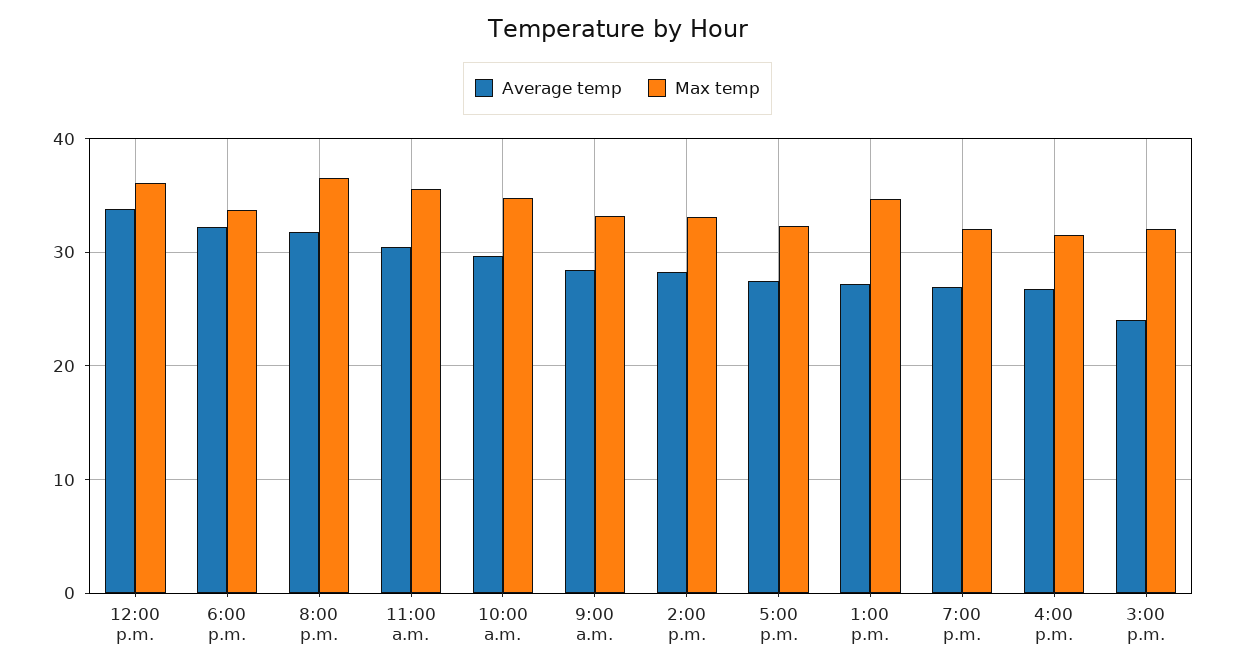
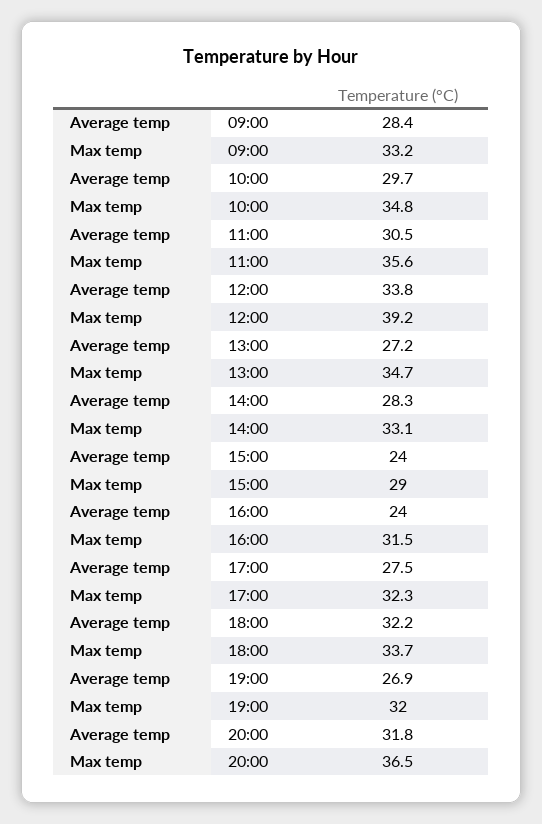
Max temp, 12:00 p.m.: 36 -> 39.2
Average temp, 4:00 p.m.: 27 -> 24
Max temp, 3:00 p.m.: 32 -> 29

